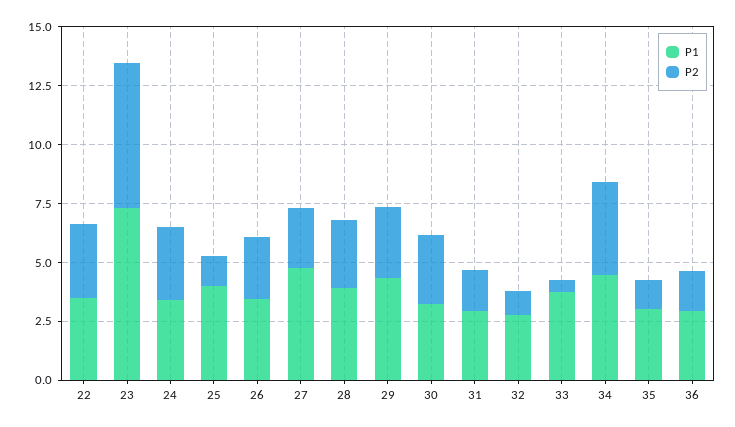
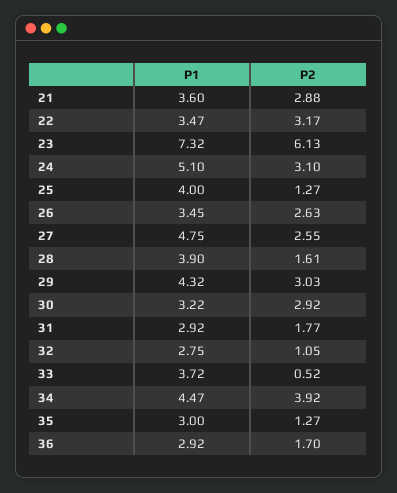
P1, 24: 3.5 -> 5.1
P2, 28: 3 -> 1.61
P1, 21: none -> 3.6
P2, 21: none -> 2.88

